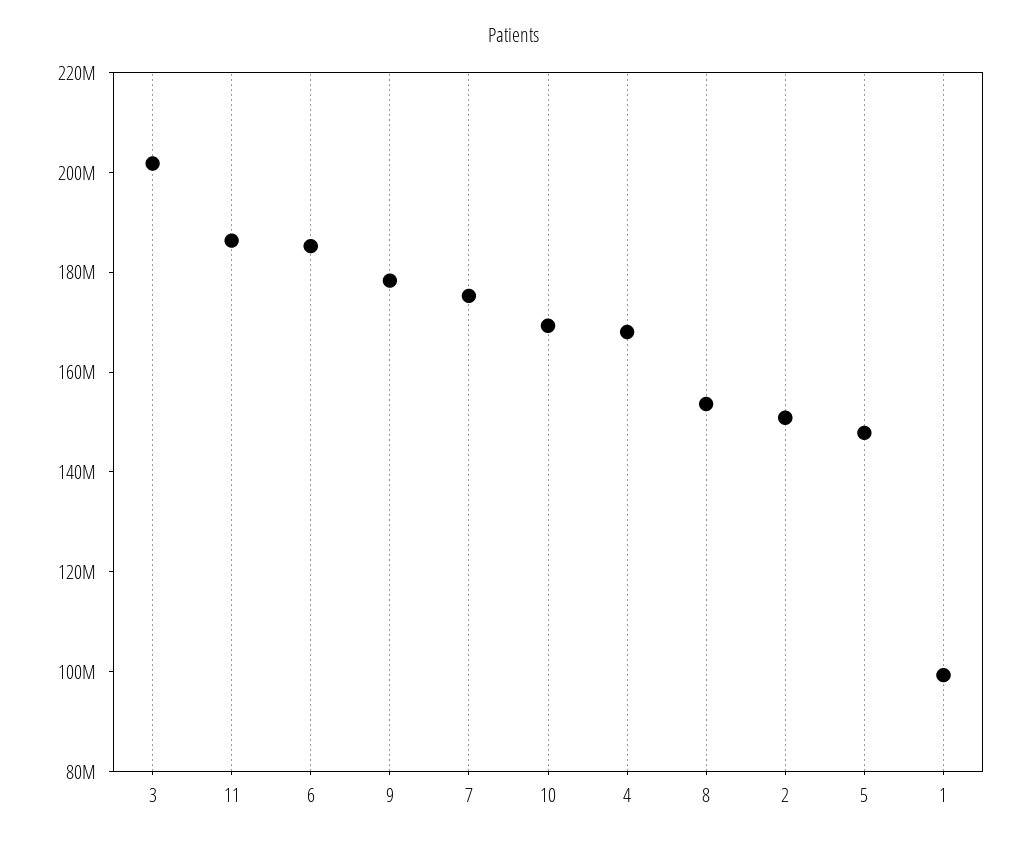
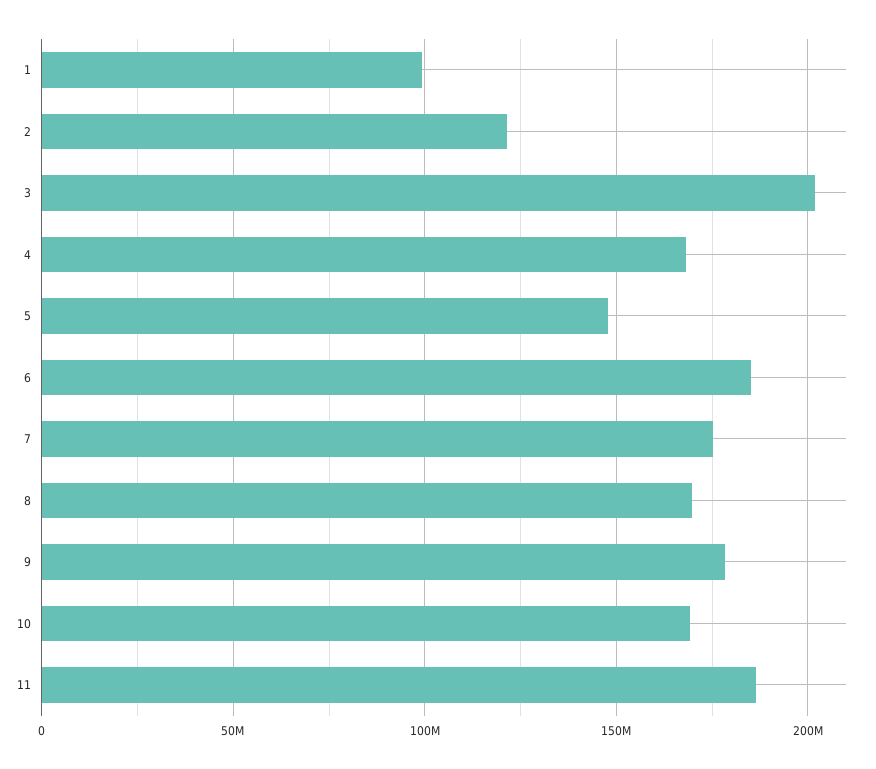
8: 155000000 -> 170000000
2: 150000000 -> 120000000

